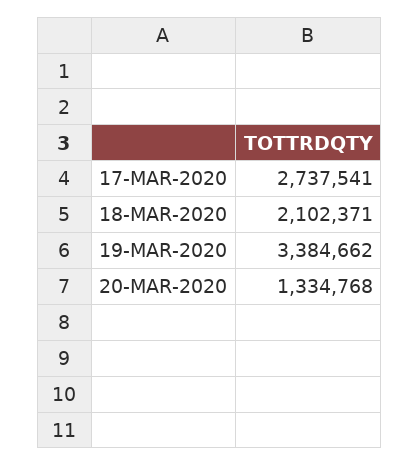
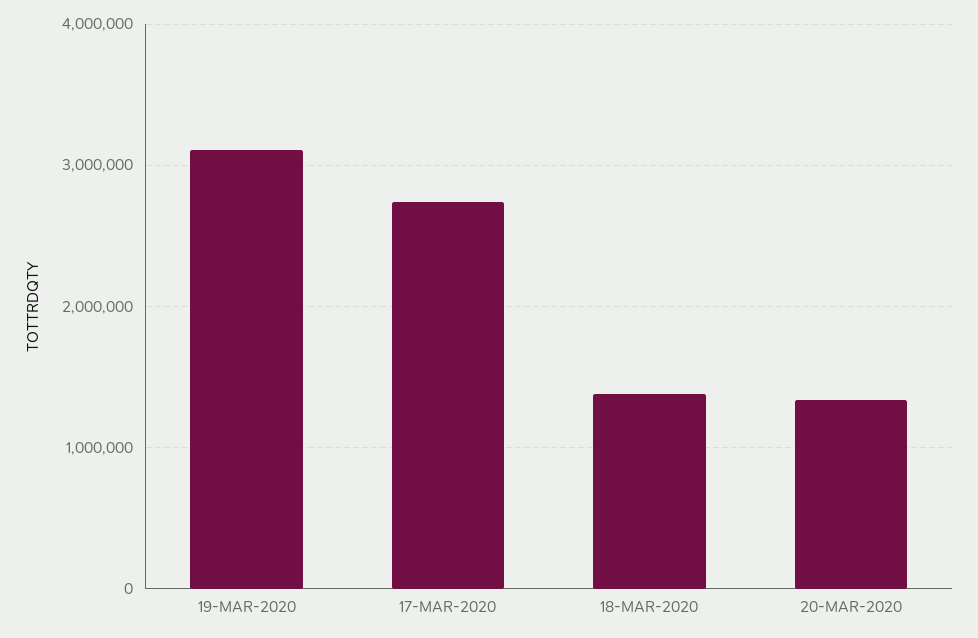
18-MAR-2020: 2102371 -> 1400000
19-MAR-2020: 3384662 -> 3100000

